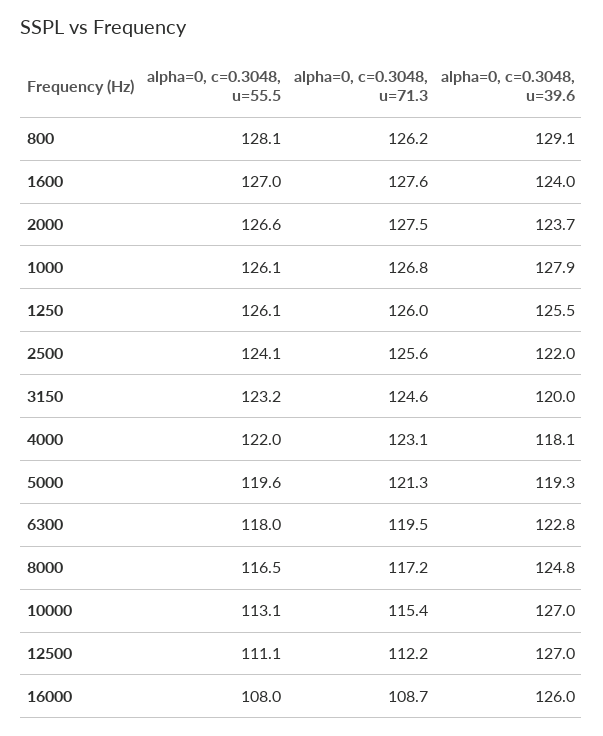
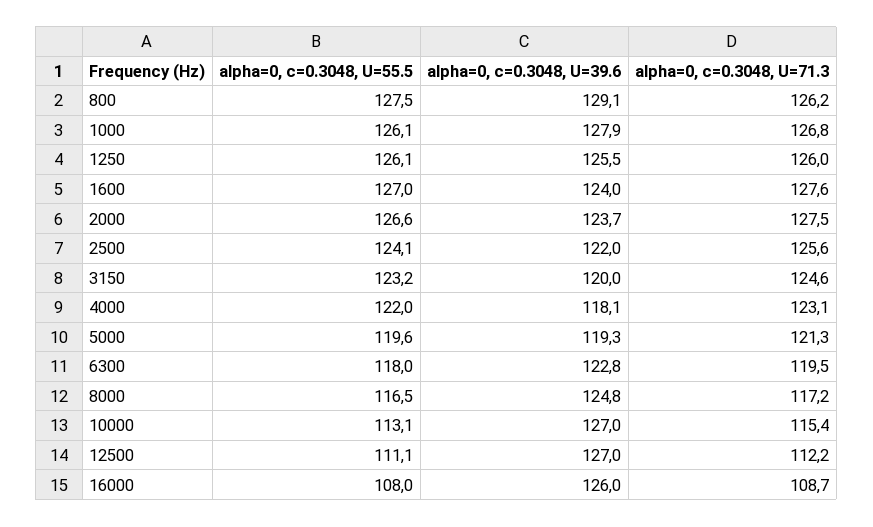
alpha=0, c=0.3048, u=55.5, 800: 128.1 -> 127.5

